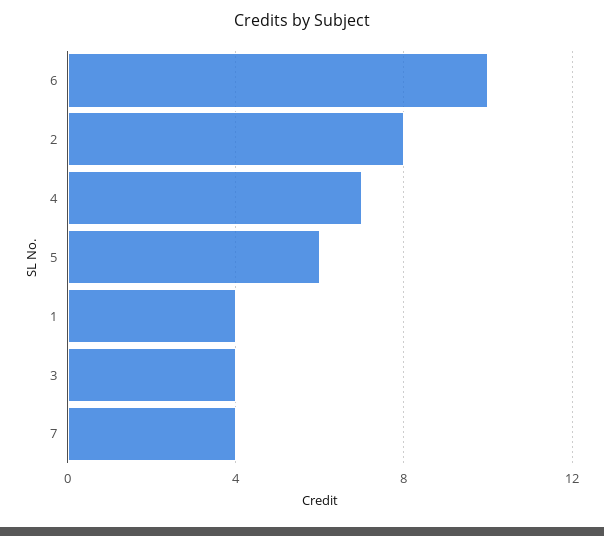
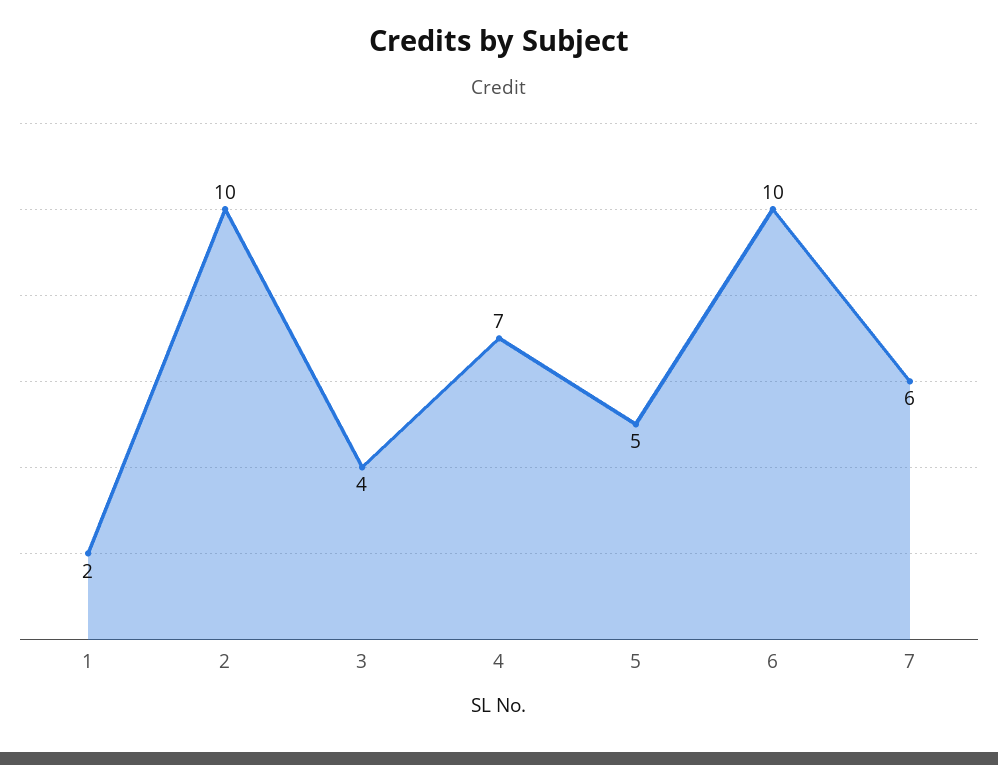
2: 8 -> 10
5: 6 -> 5
1: 4 -> 2
7: 4 -> 6

